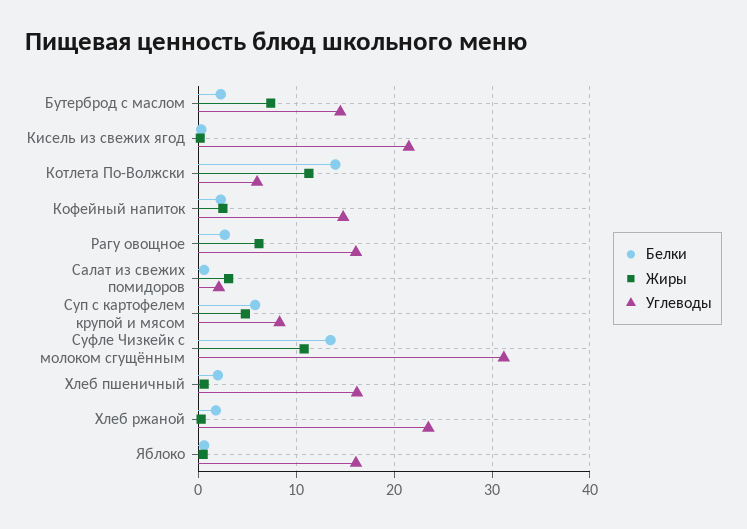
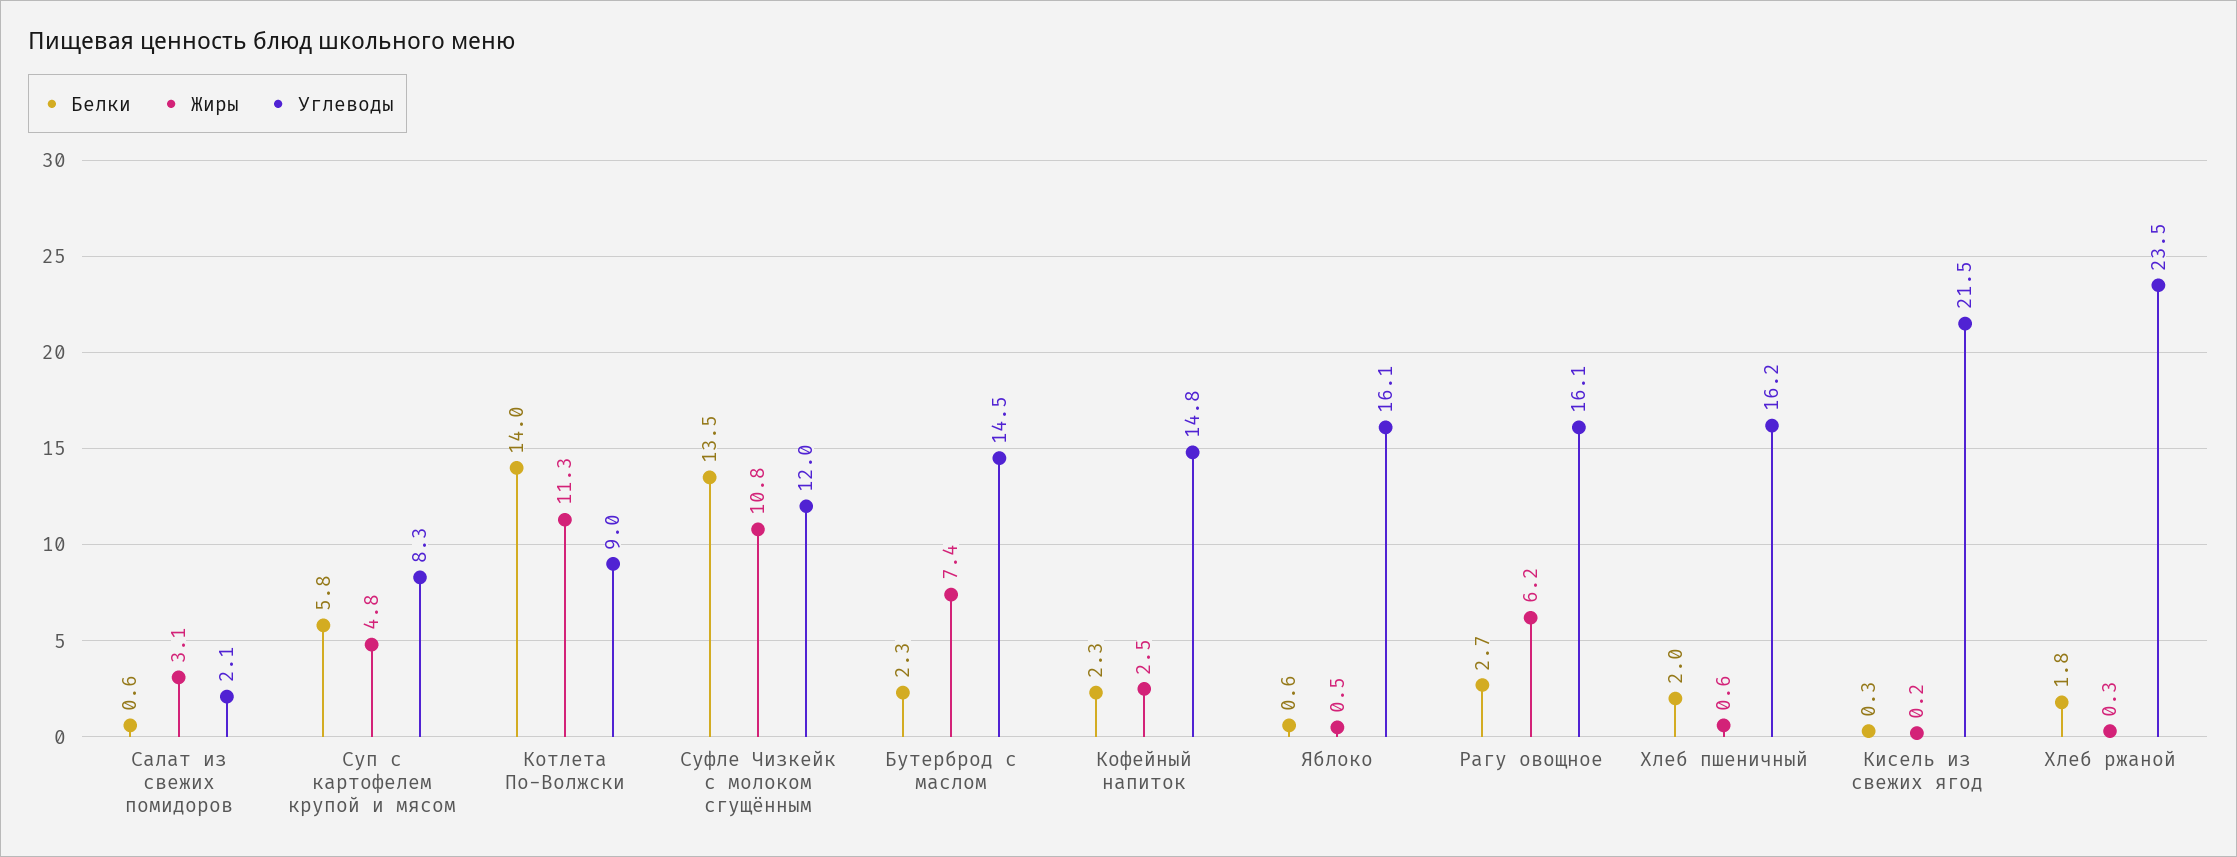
Углеводы, Котлета По-Волжски: 6 -> 9
Углеводы, Суфле Чизкейк с молоком сгущённым: 31 -> 12

